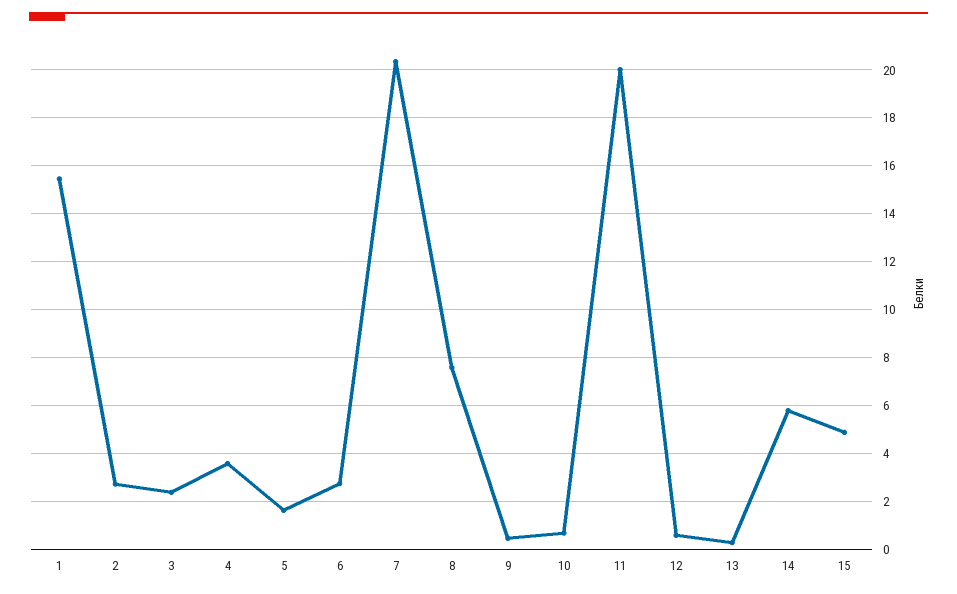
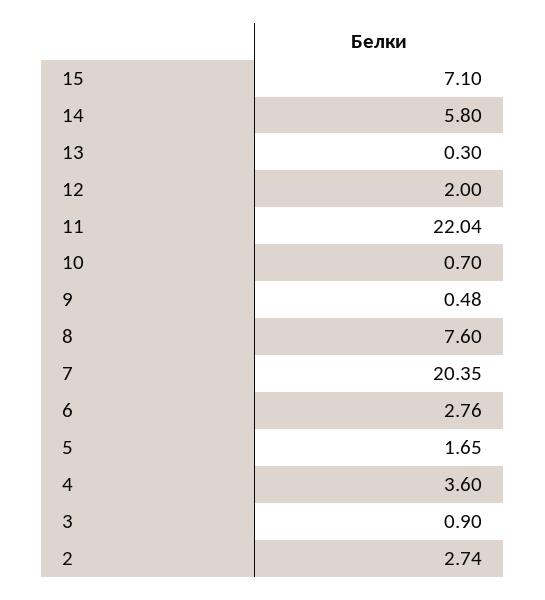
1: 15.5 -> none
3: 2.5 -> 0.9
11: 20 -> 22.04
12: 0.5 -> 2
15: 5 -> 7.1

